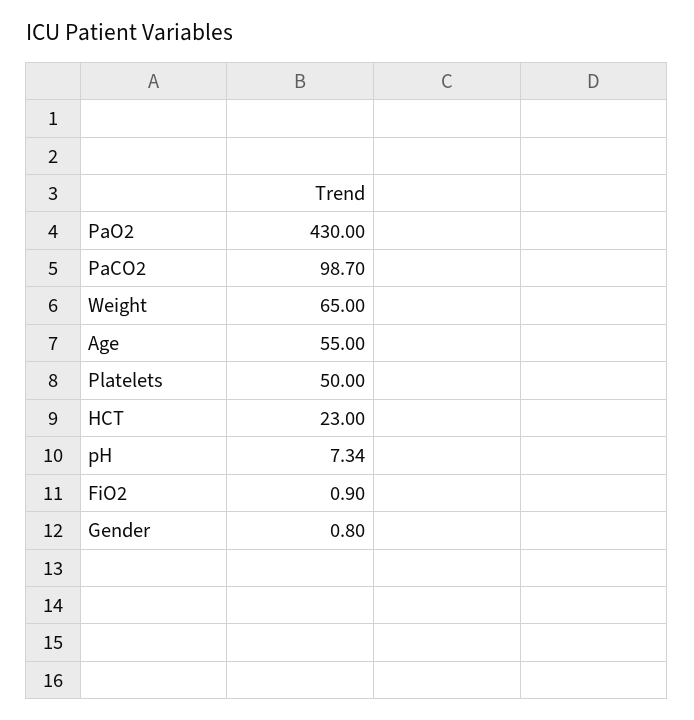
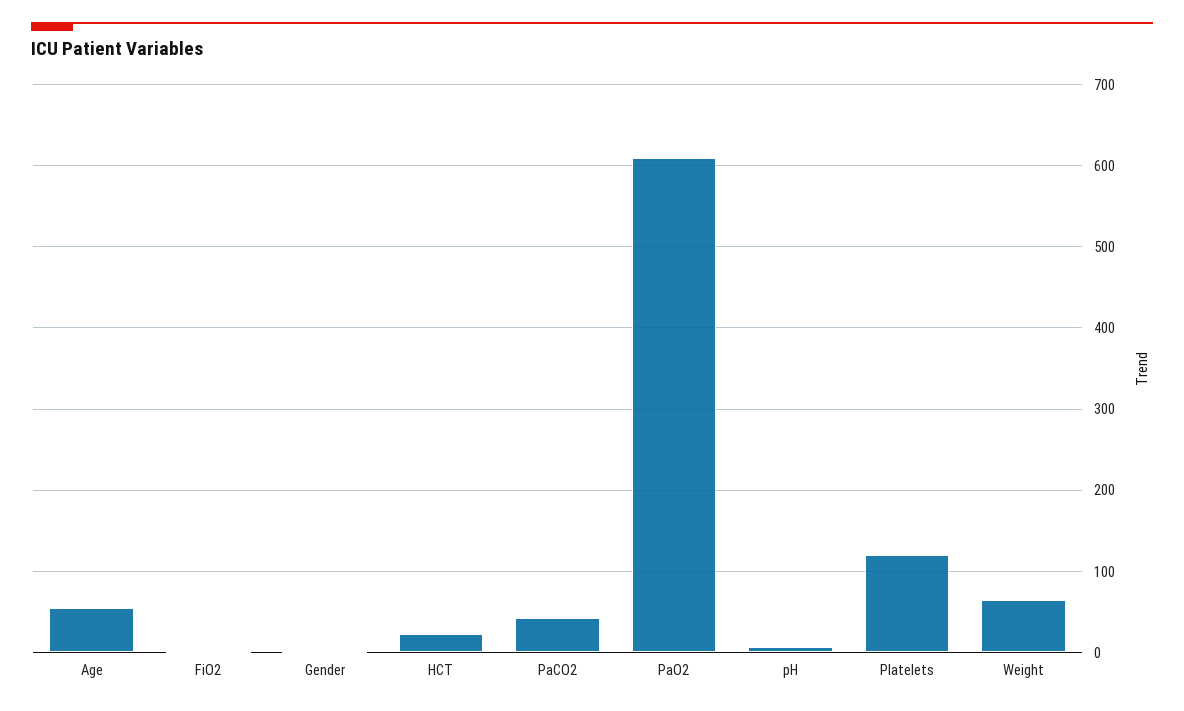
PaO2: 430 -> 610
PaCO2: 98.7 -> 40
Platelets: 50 -> 120

